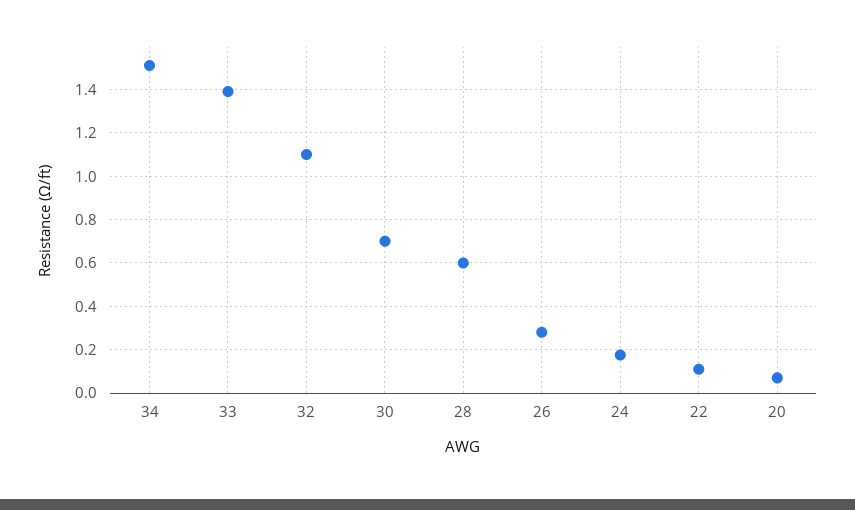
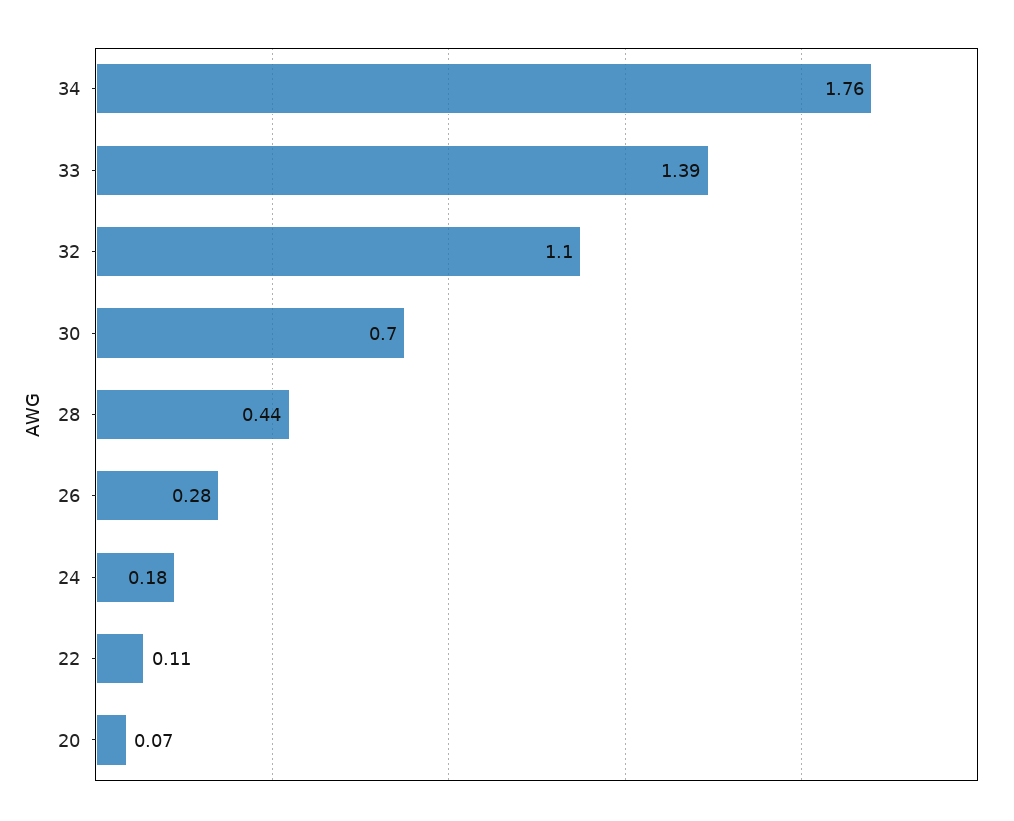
34: 1.5 -> 1.76
28: 0.6 -> 0.44

